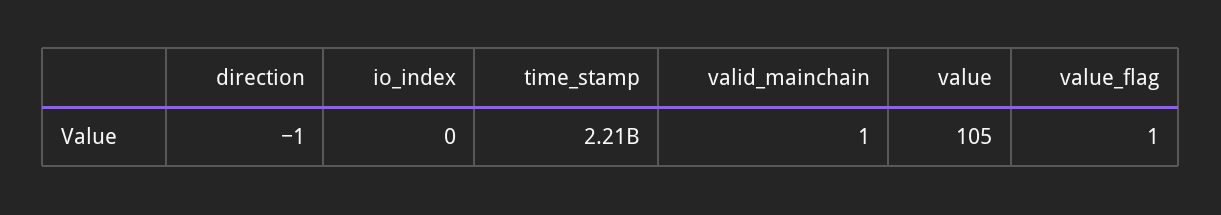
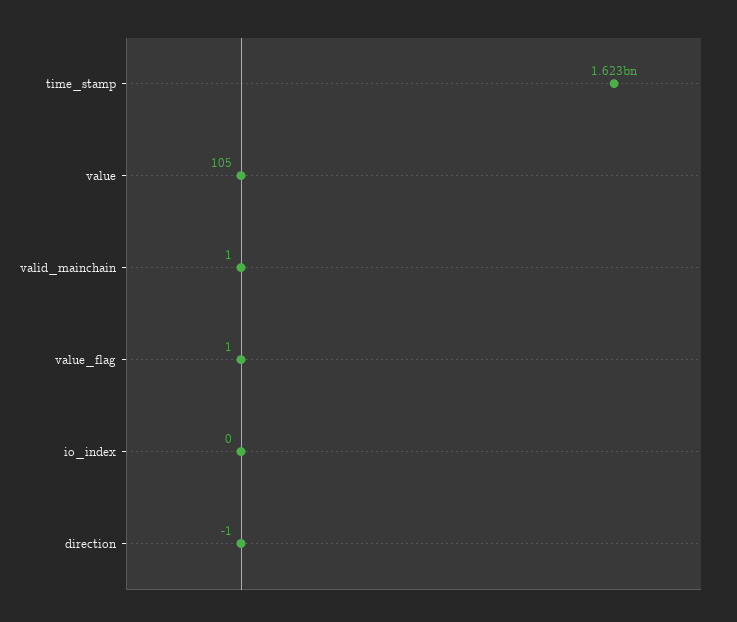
time_stamp: 2210000000 -> 1623000000

